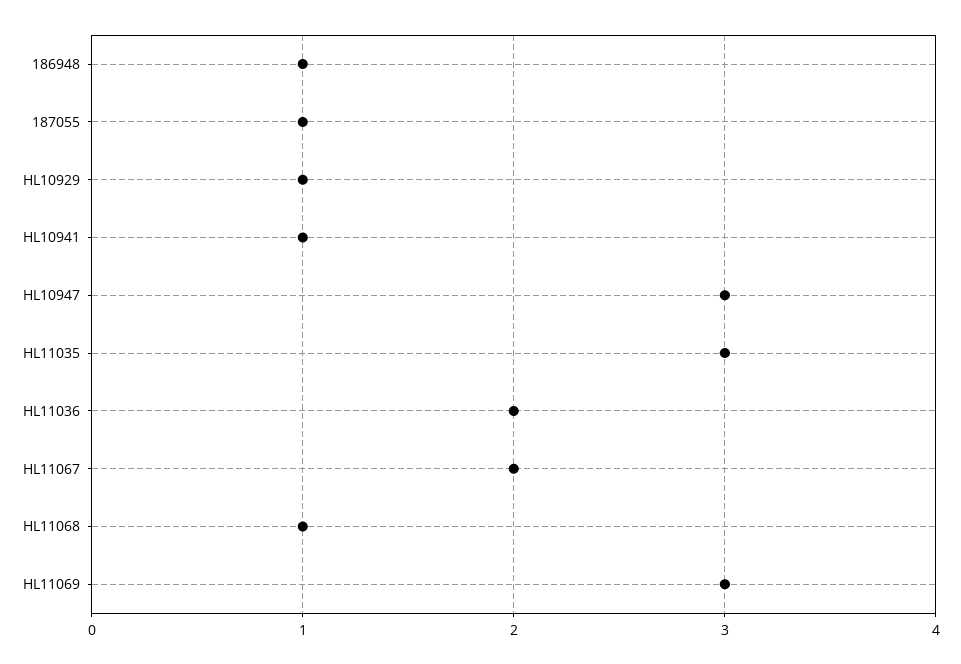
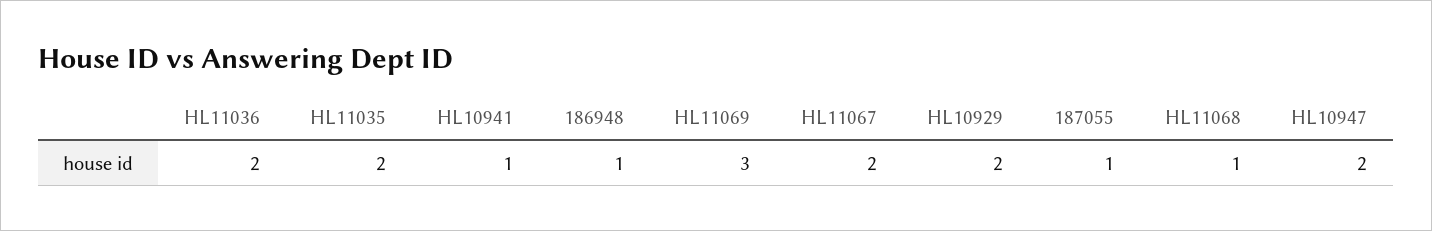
HL10929: 1 -> 2
HL10947: 3 -> 2
HL11035: 3 -> 2

